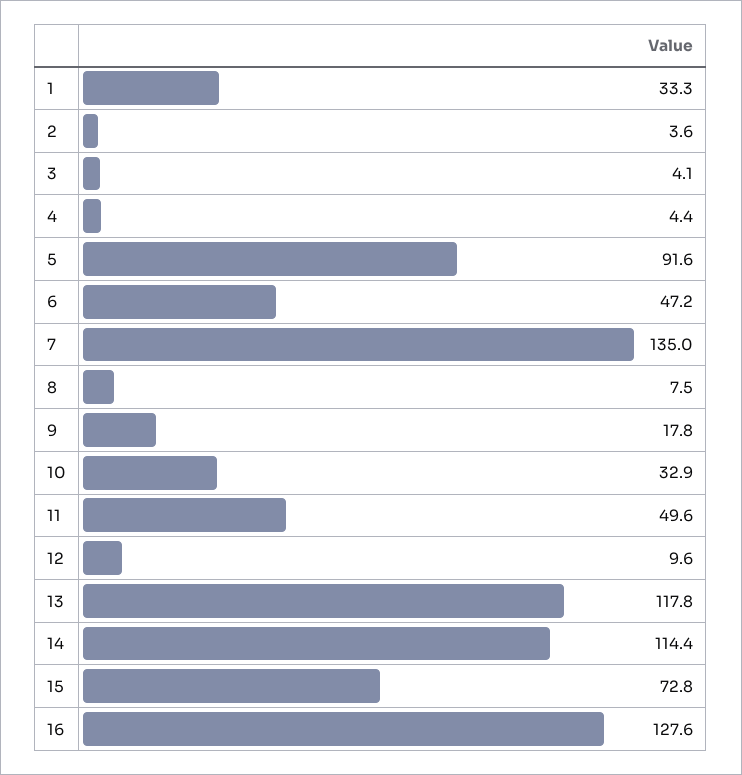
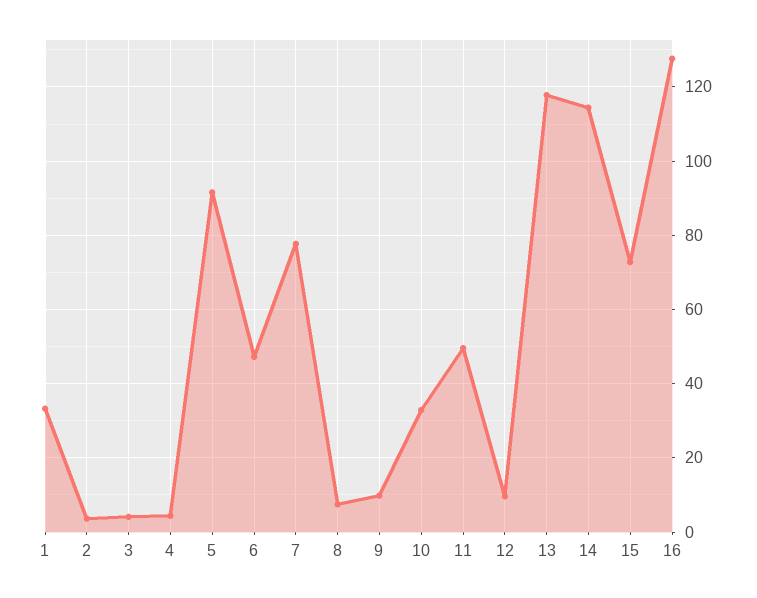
7: 135 -> 78
9: 17.8 -> 10

